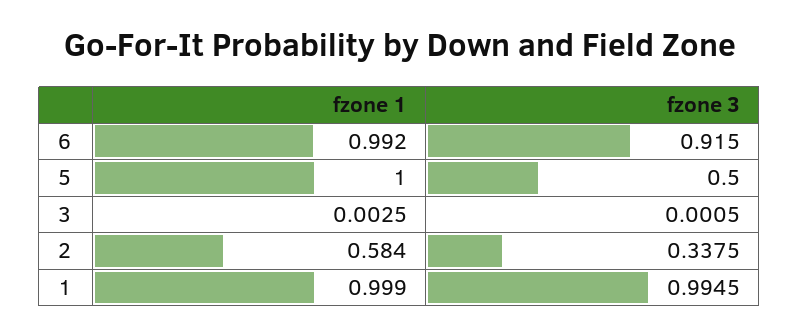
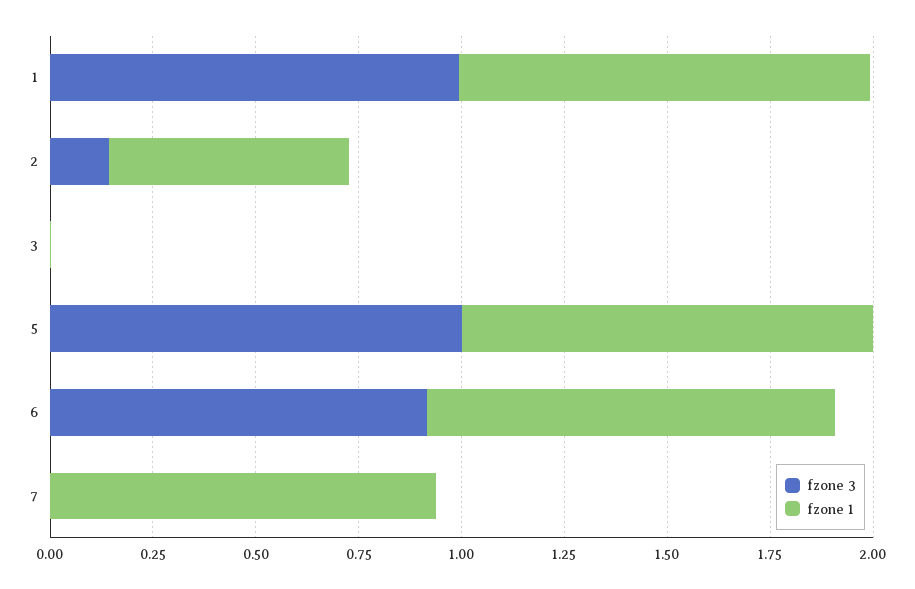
fzone 3, 5: 0.5 -> 1
fzone 3, 2: 0.3375 -> 0.15
fzone 3, 7: none -> 0
fzone 1, 7: none -> 0.95

